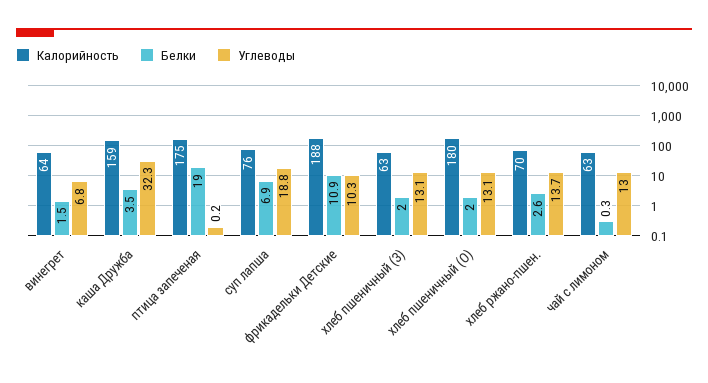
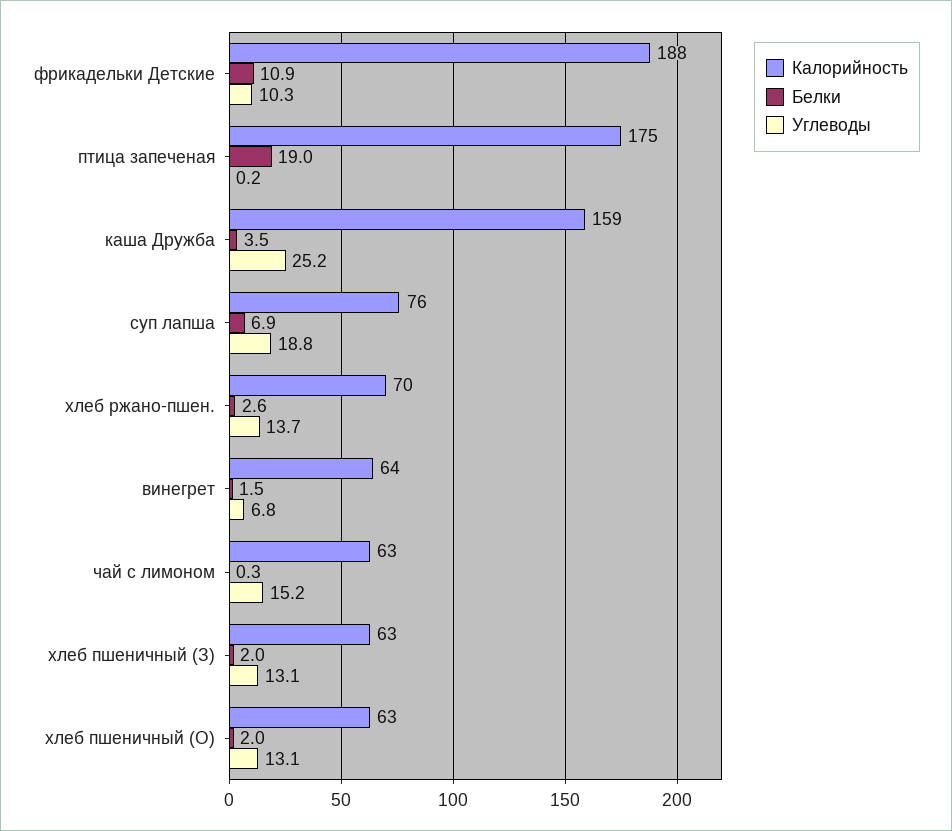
Углеводы, каша Дружба: 32.3 -> 25.2
Калорийность, хлеб пшеничный (О): 180 -> 63
Углеводы, чай с лимоном: 13 -> 15.2

